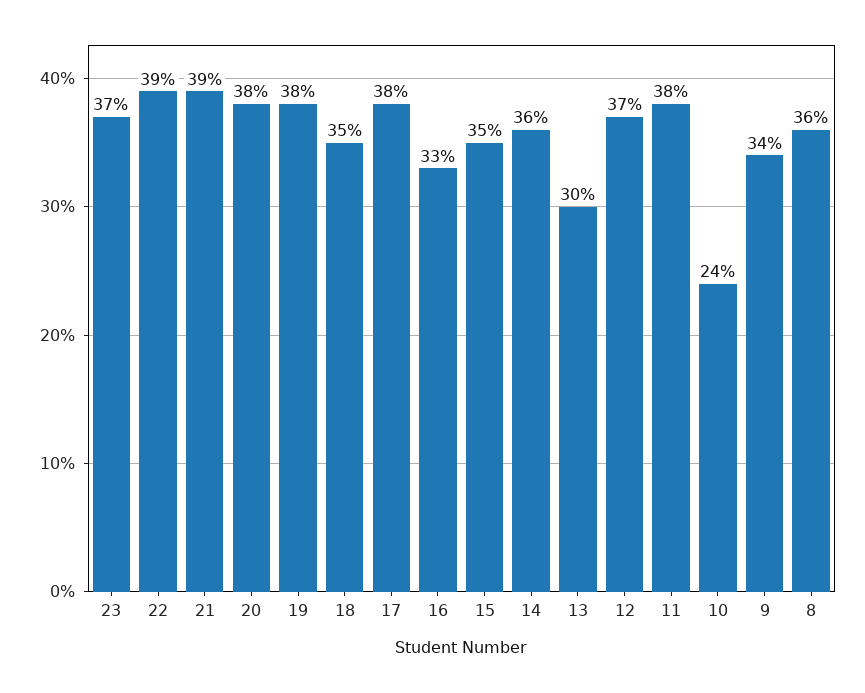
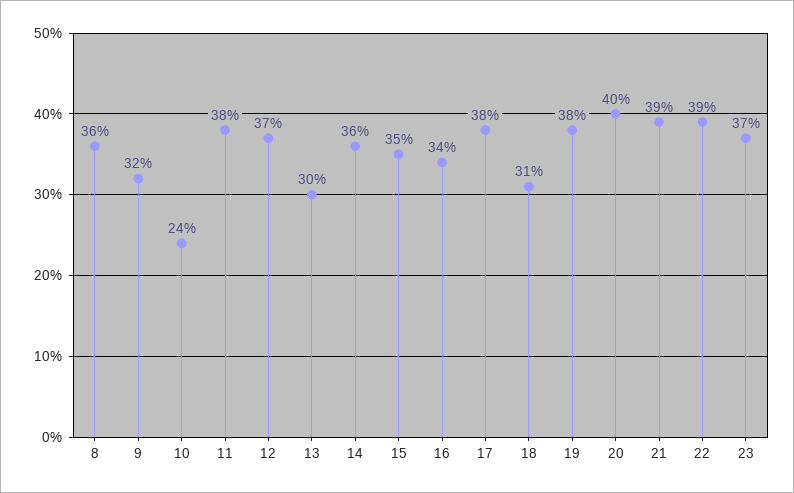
20: 38 -> 40
18: 35 -> 31
16: 33 -> 34
9: 34 -> 32

